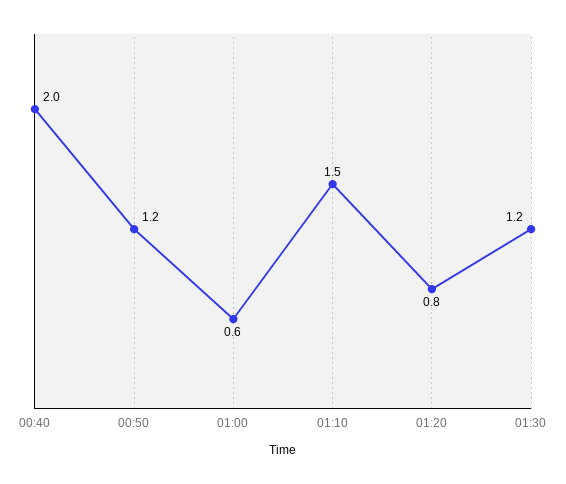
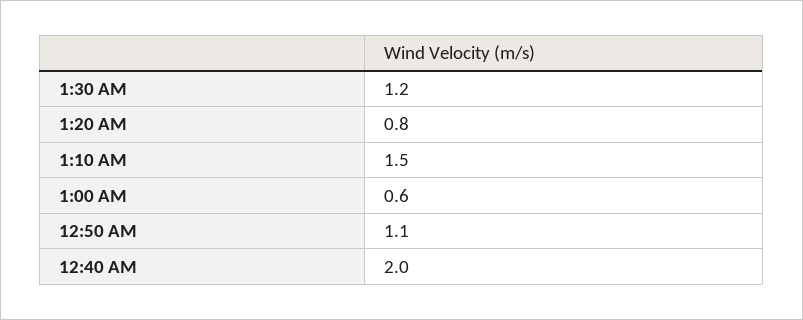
00:50: 1.2 -> 1.1

